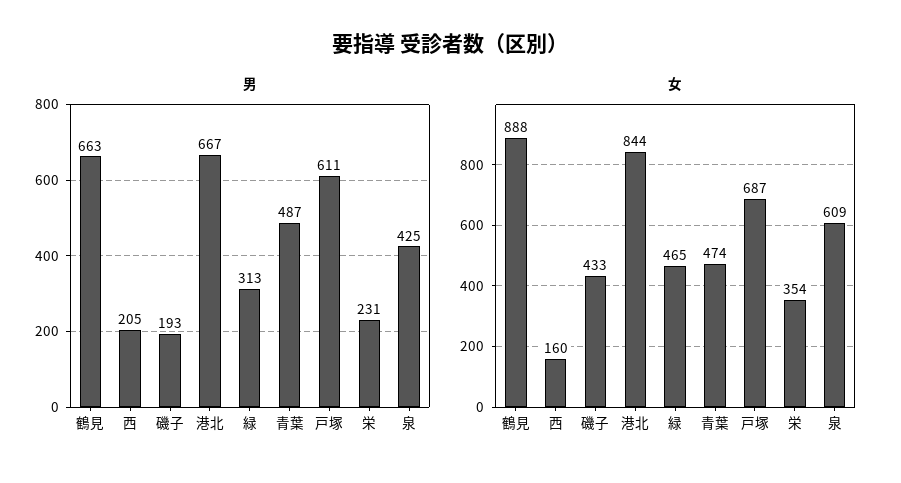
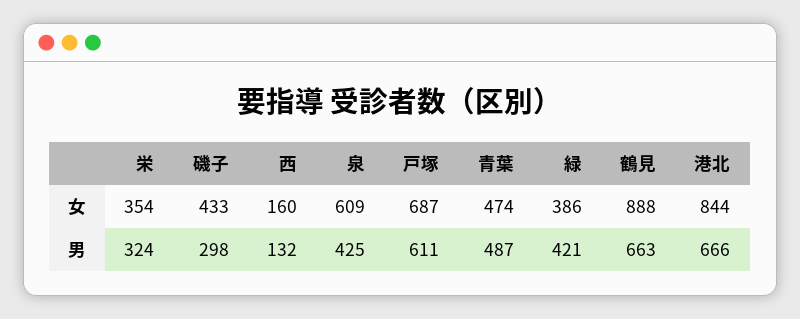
男, 西: 205 -> 132
男, 磯子: 193 -> 298
男, 港北: 667 -> 666
男, 緑: 313 -> 421
男, 栄: 231 -> 324
女, 緑: 465 -> 386

